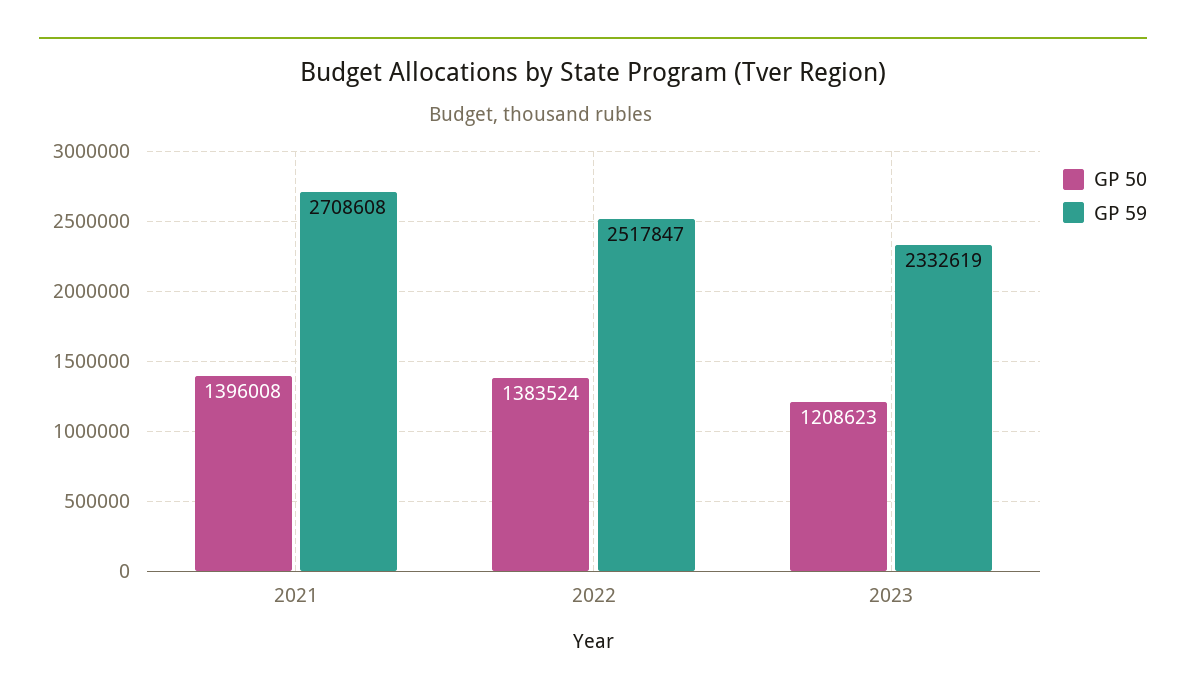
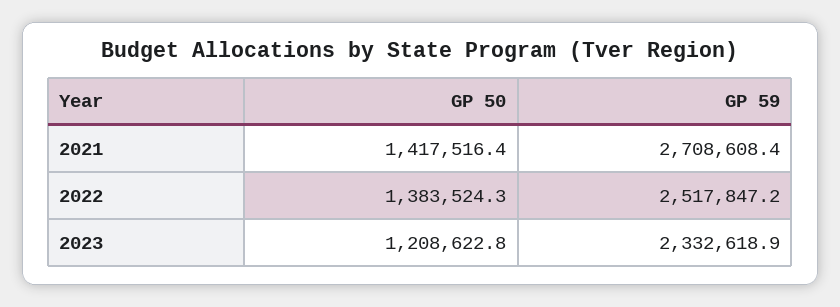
GP 50, 2021: 1396008 -> 1417516.4

